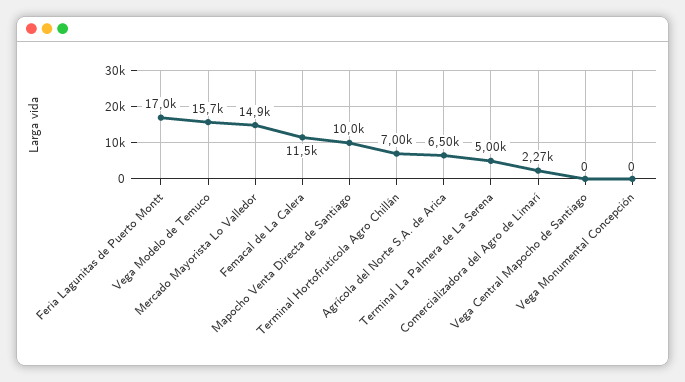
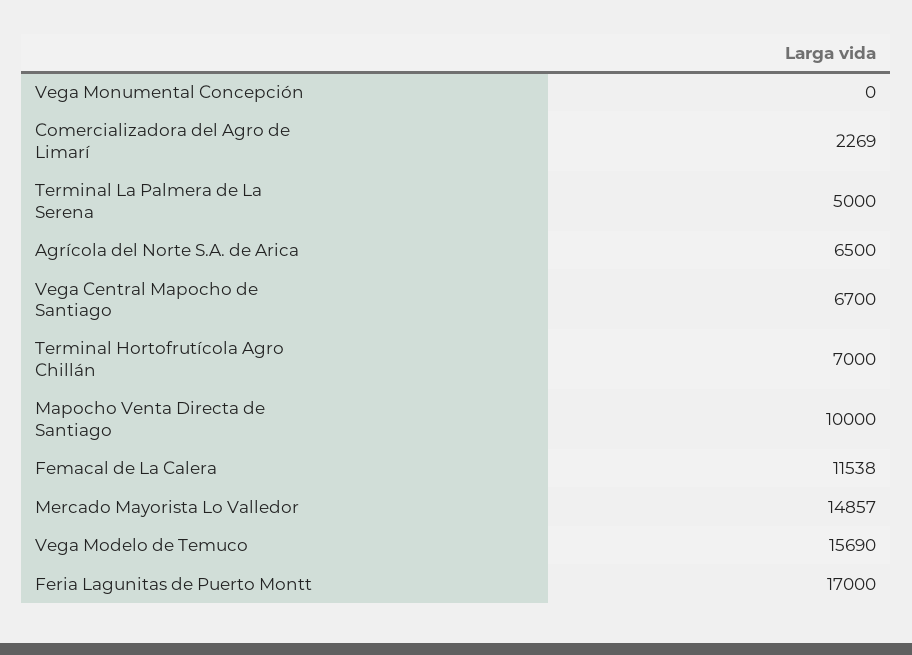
Vega Central Mapocho de Santiago: 0 -> 6700

